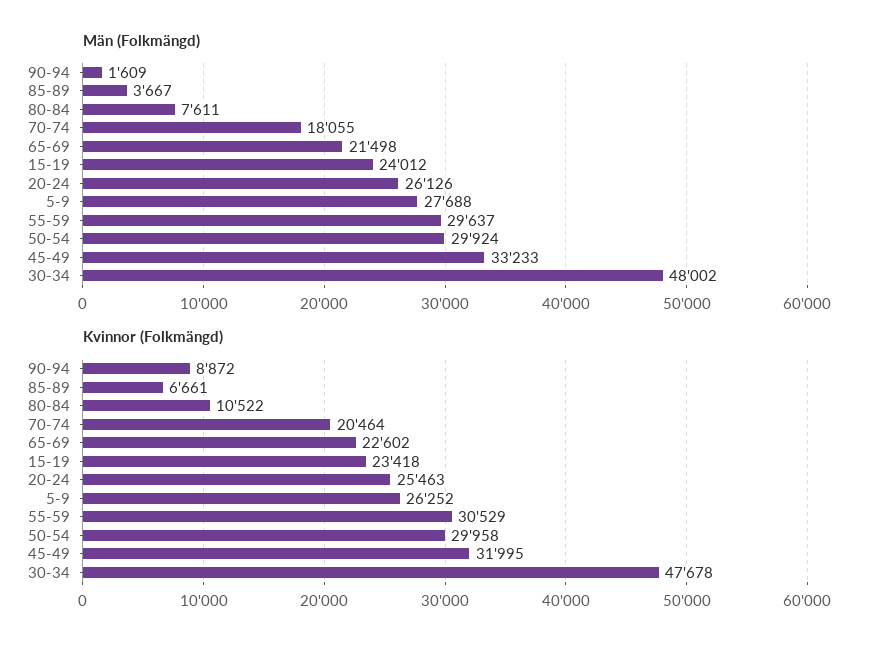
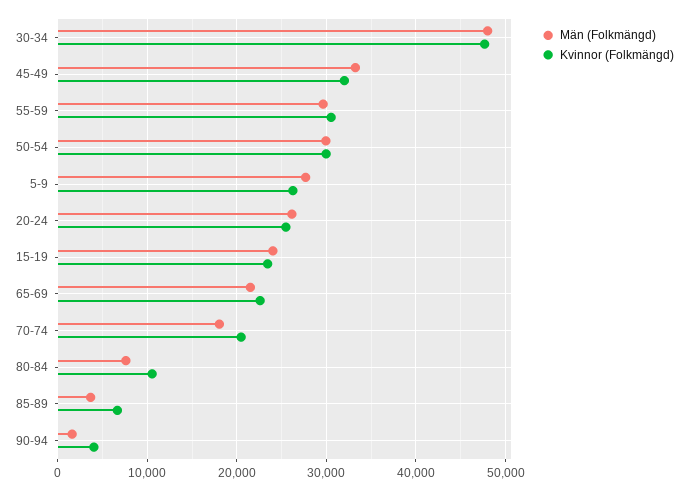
Kvinnor (Folkmängd), 90-94: 8872 -> 4000

